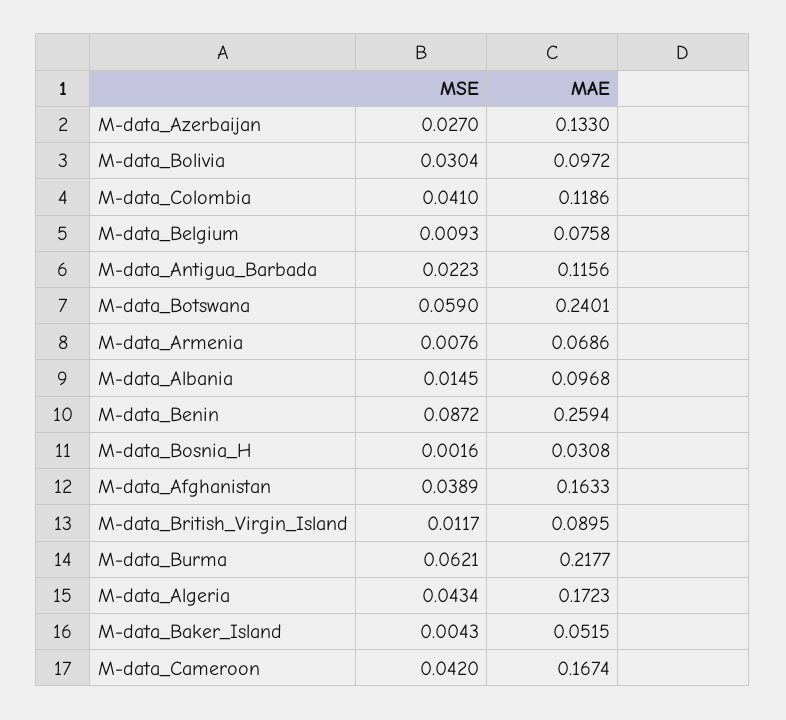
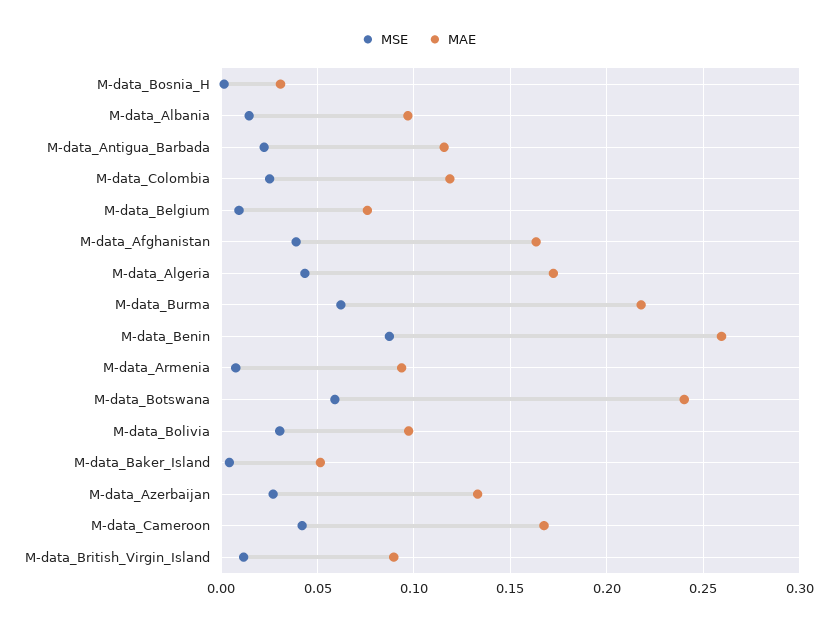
MSE, M-data_Colombia: 0.041 -> 0.025
MAE, M-data_Armenia: 0.0686 -> 0.095

